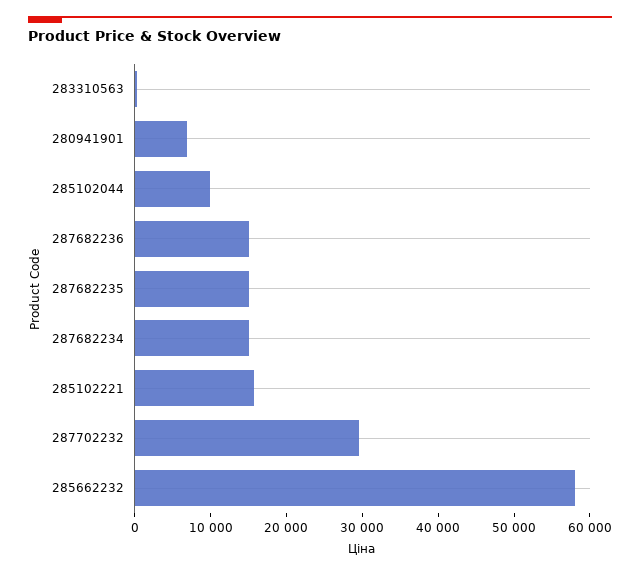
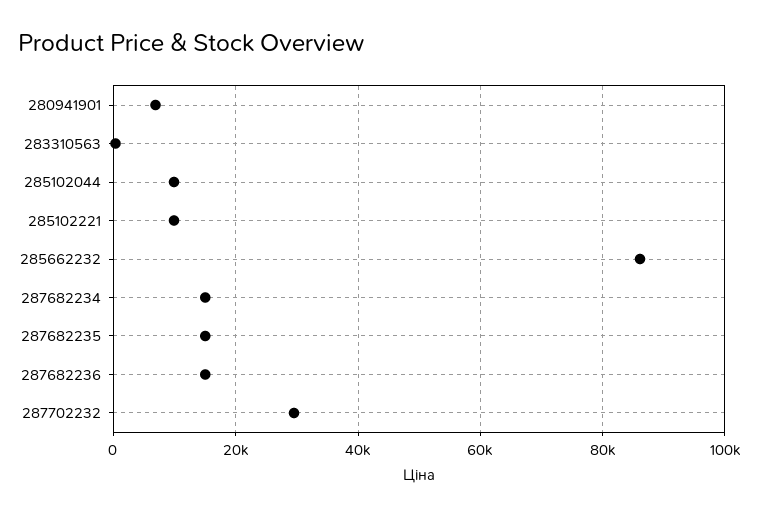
285102221: 16000 -> 10000
285662232: 58000 -> 86000

